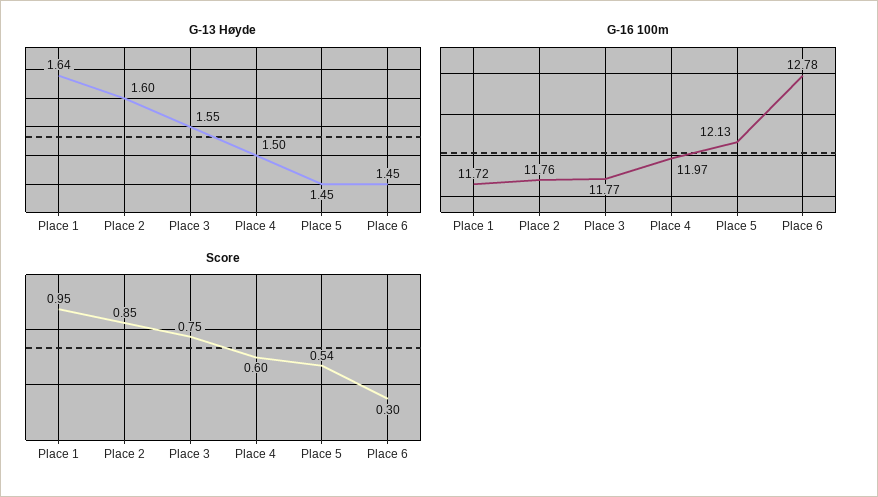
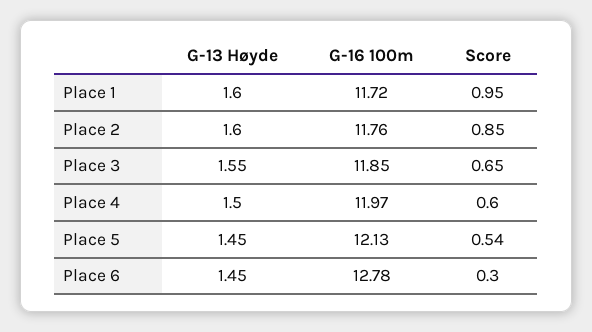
G-13 Høyde, Place 1: 1.64 -> 1.6
G-16 100m, Place 3: 11.77 -> 11.85
Score, Place 3: 0.75 -> 0.65

